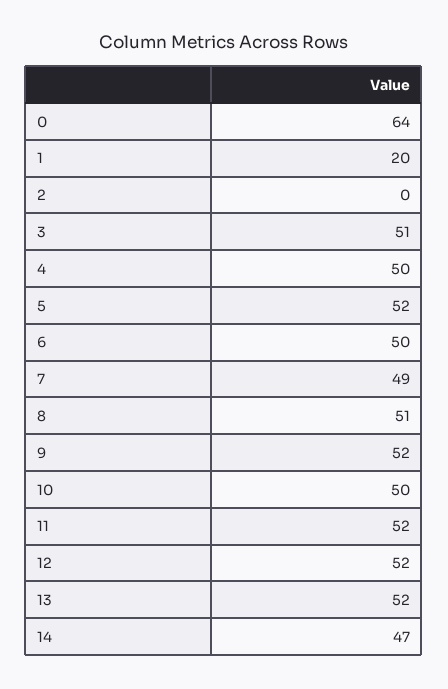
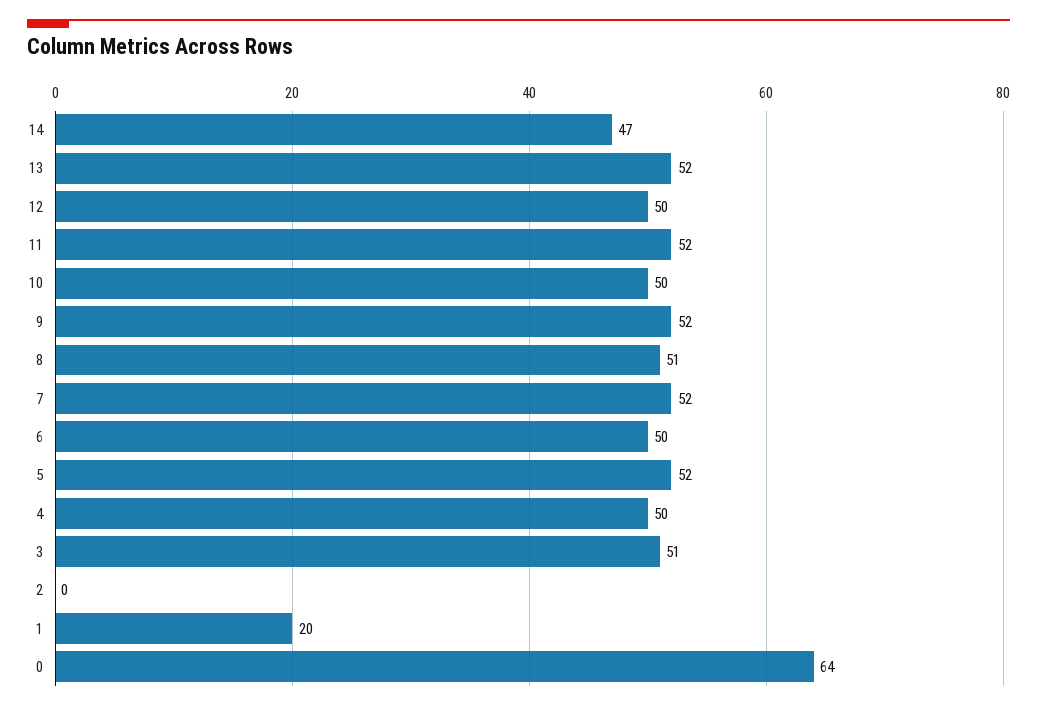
7: 49 -> 52
12: 52 -> 50

